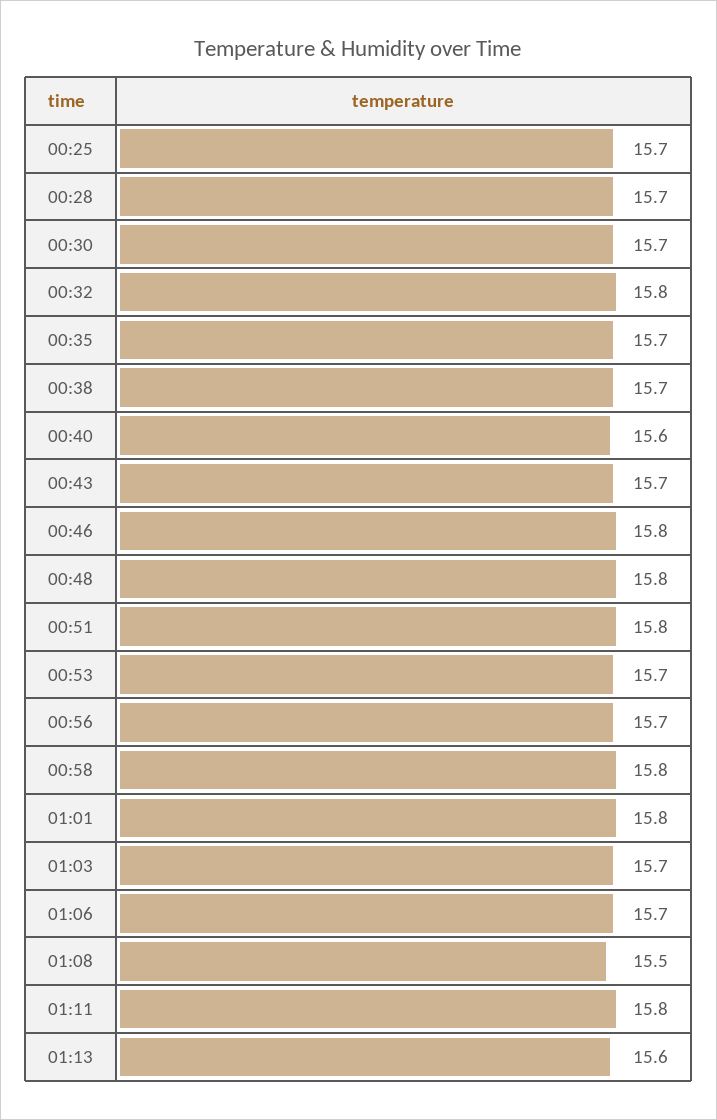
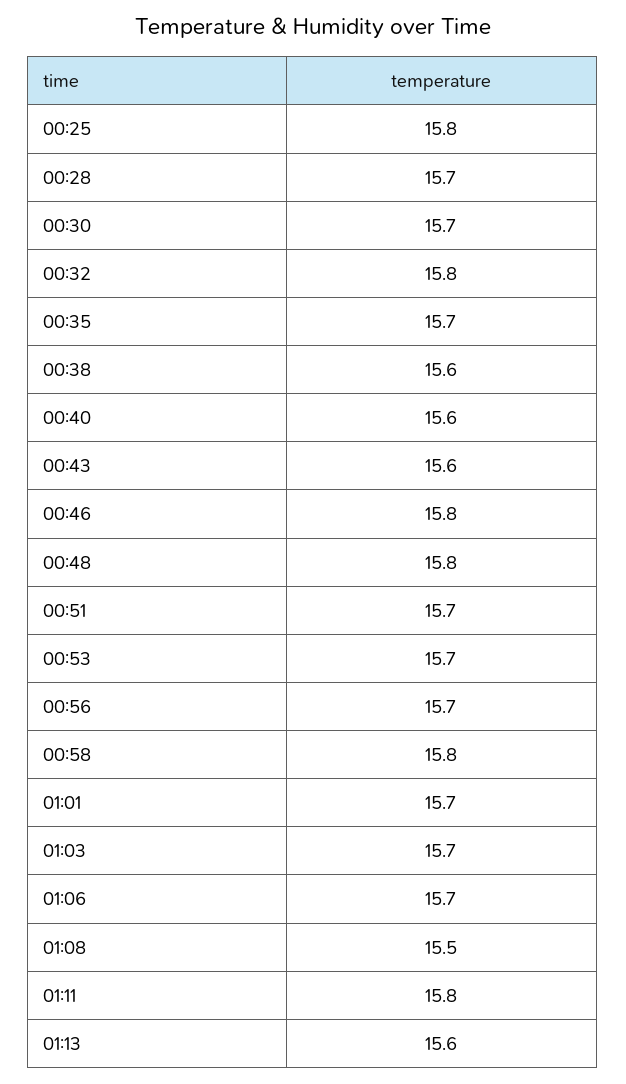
00:25: 15.7 -> 15.8
00:38: 15.7 -> 15.6
00:43: 15.7 -> 15.6
00:51: 15.8 -> 15.7
01:01: 15.8 -> 15.7

